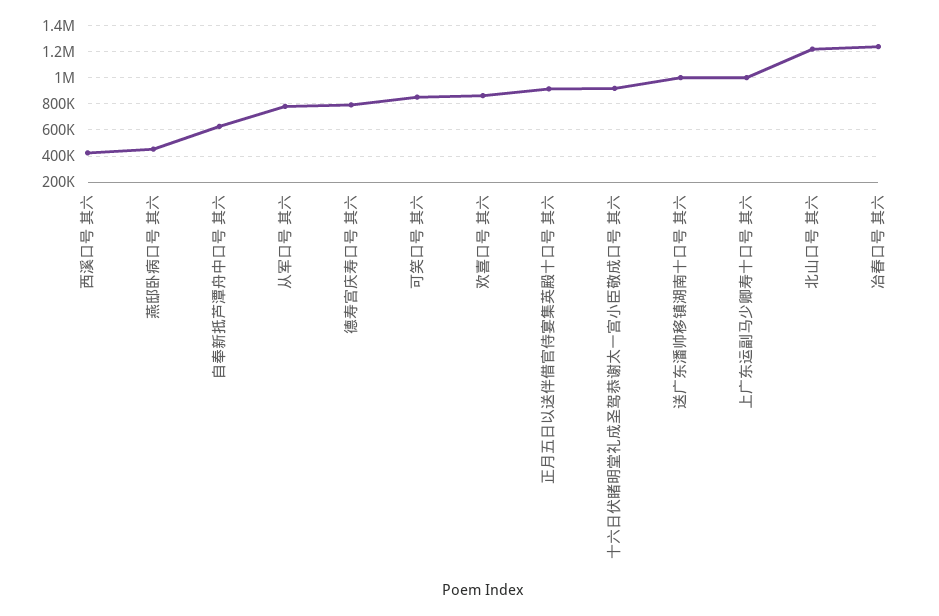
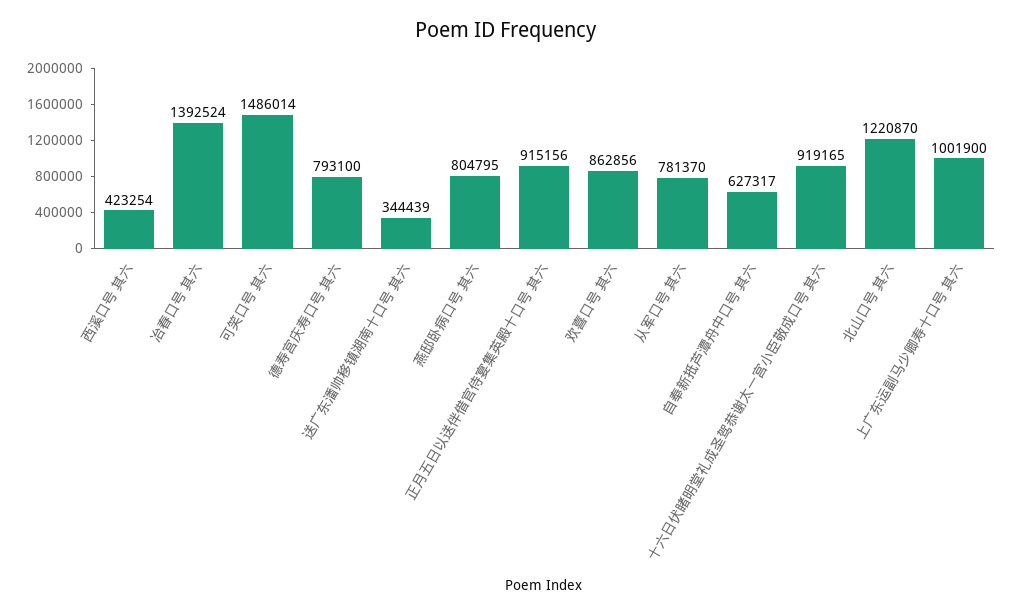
燕邸卧病口号 其六: 450000 -> 804795
可笑口号 其六: 850000 -> 1486014
送广东潘帅移镇湖南十口号 其六: 1000000 -> 344439
冶春口号 其六: 1250000 -> 1392524

